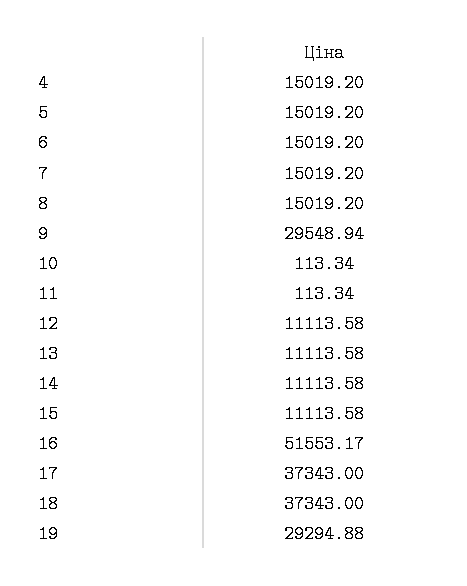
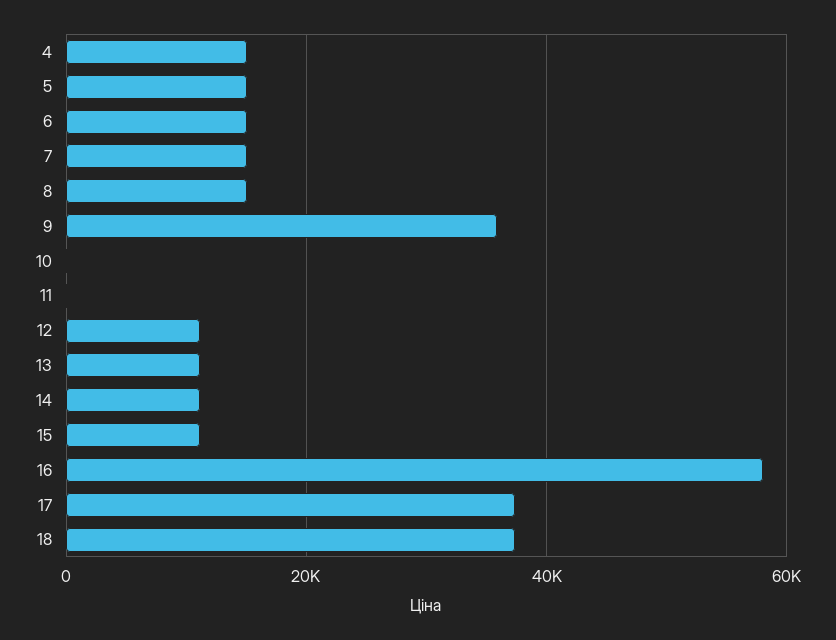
9: 29548.94 -> 36000
16: 51553.17 -> 58000
19: 29294.88 -> none

